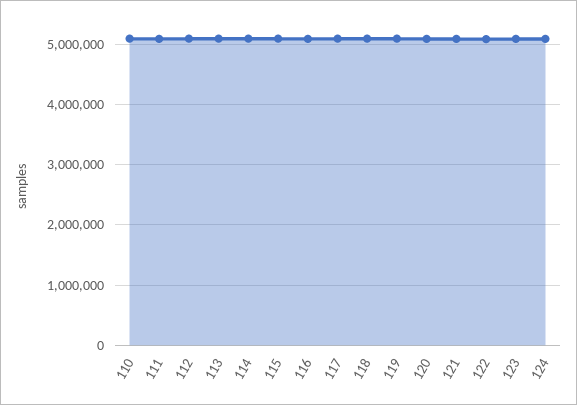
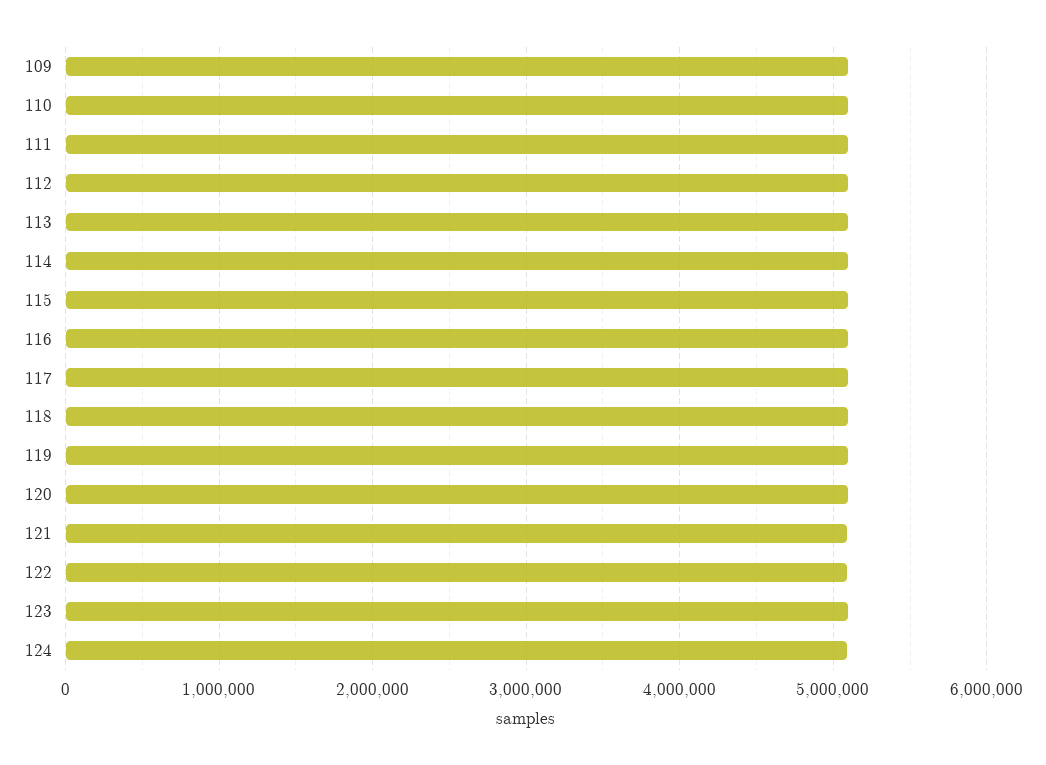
109: none -> 5100000

